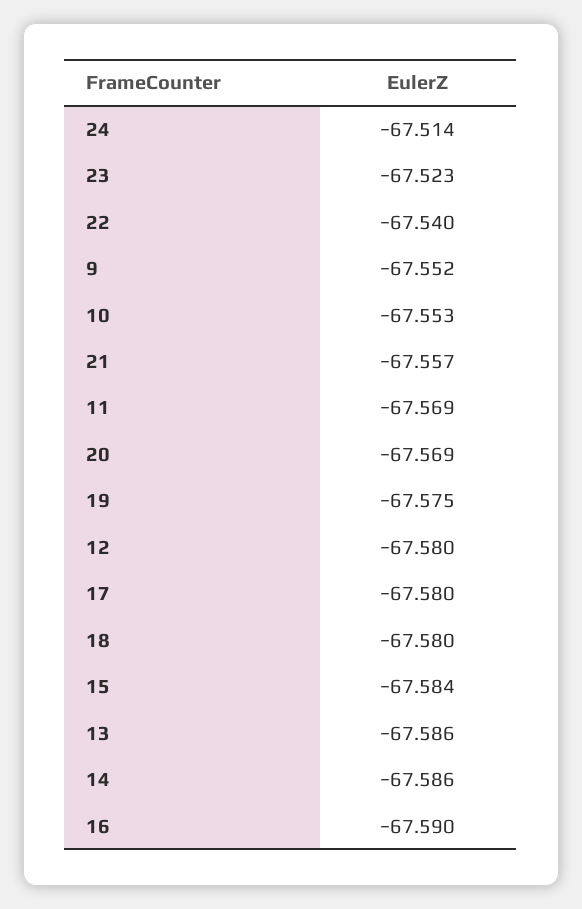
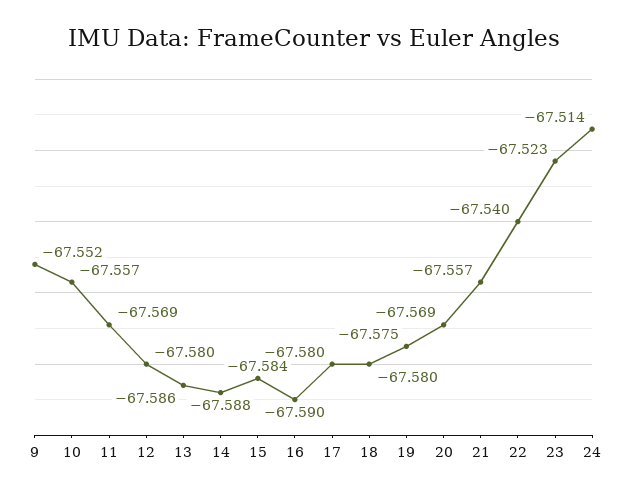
10: -67.553 -> -67.557
14: -67.586 -> -67.588

